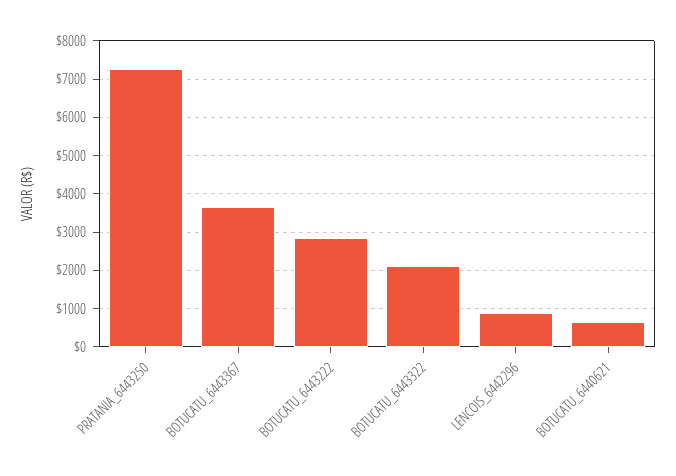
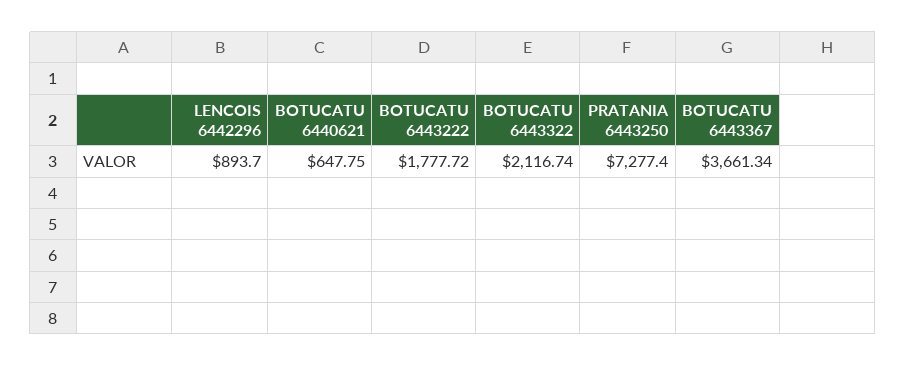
BOTUCATU_6443222: 2800 -> 1777.72

